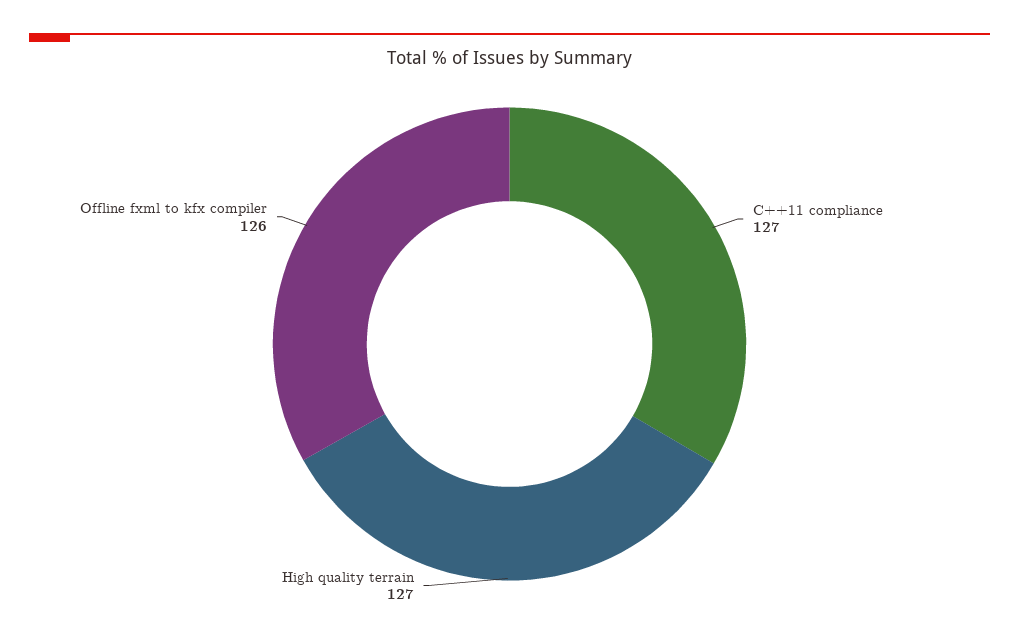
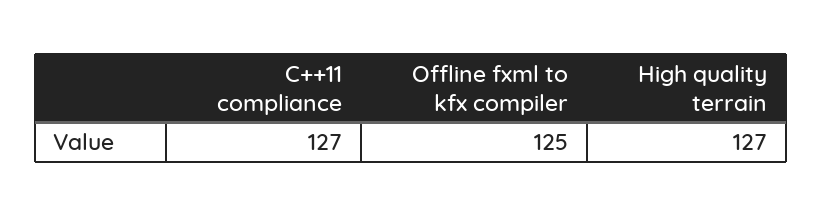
Offline fxml to kfx compiler: 126 -> 125

